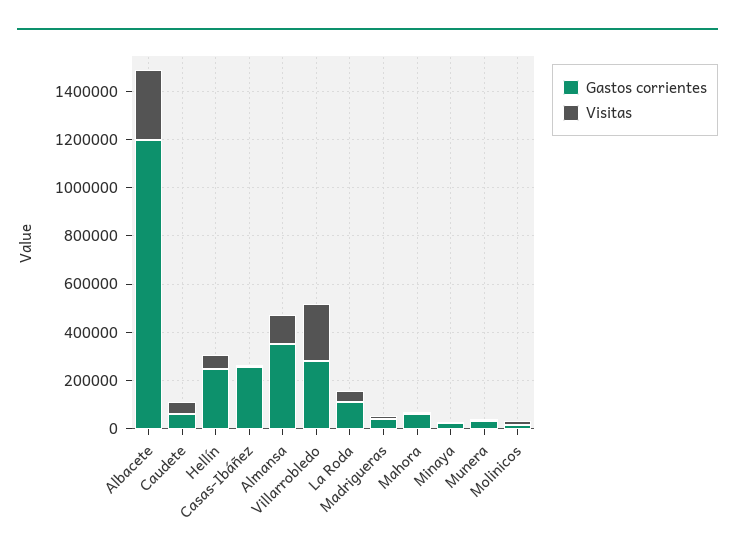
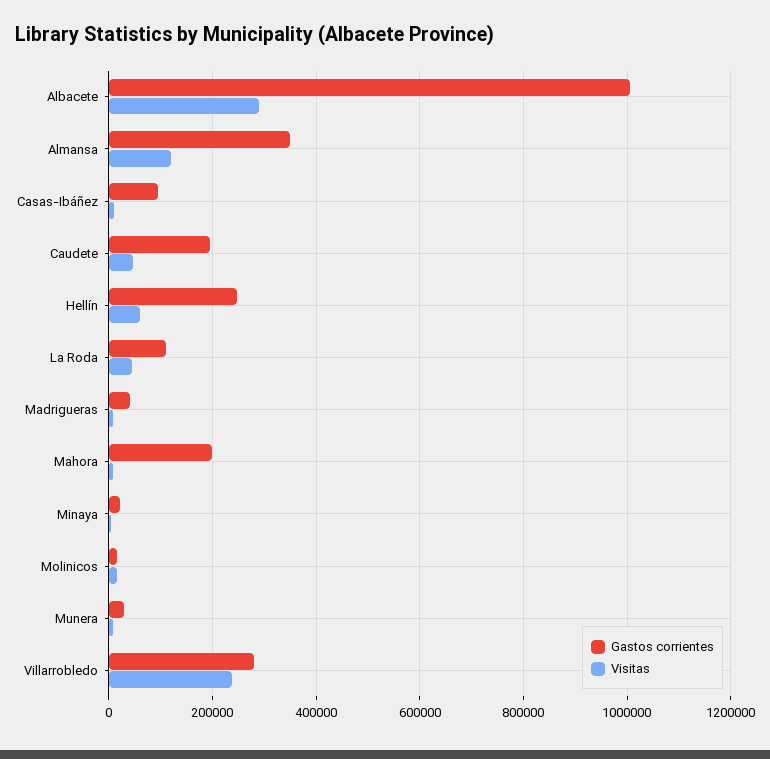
Gastos corrientes, Albacete: 1200000 -> 1000000
Gastos corrientes, Caudete: 50000 -> 200000
Gastos corrientes, Casas-Ibáñez: 250000 -> 100000
Gastos corrientes, Mahora: 50000 -> 200000

